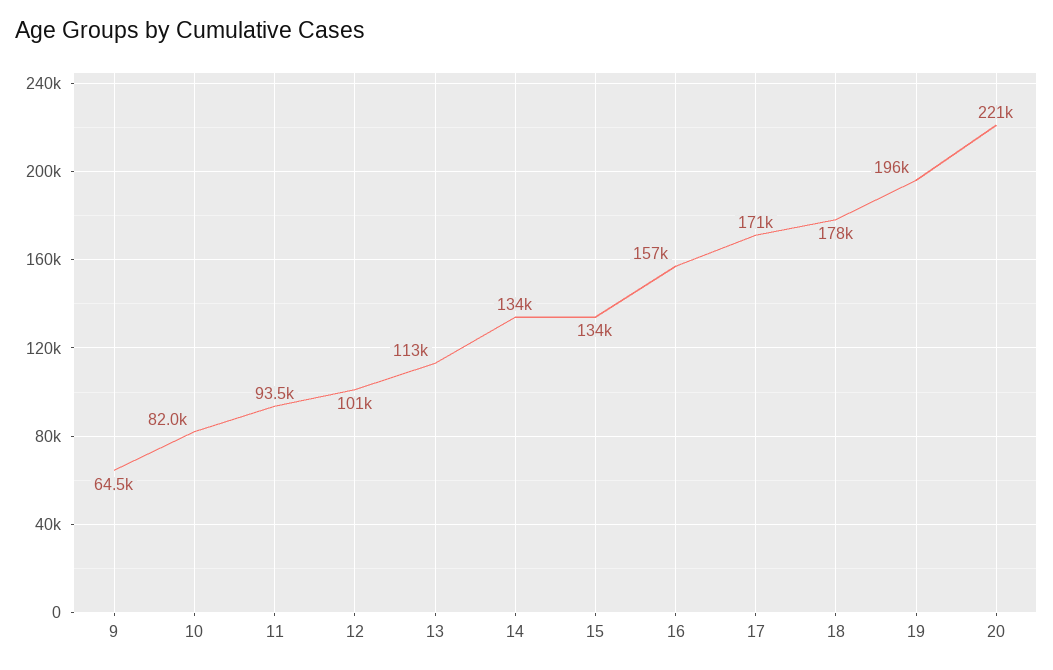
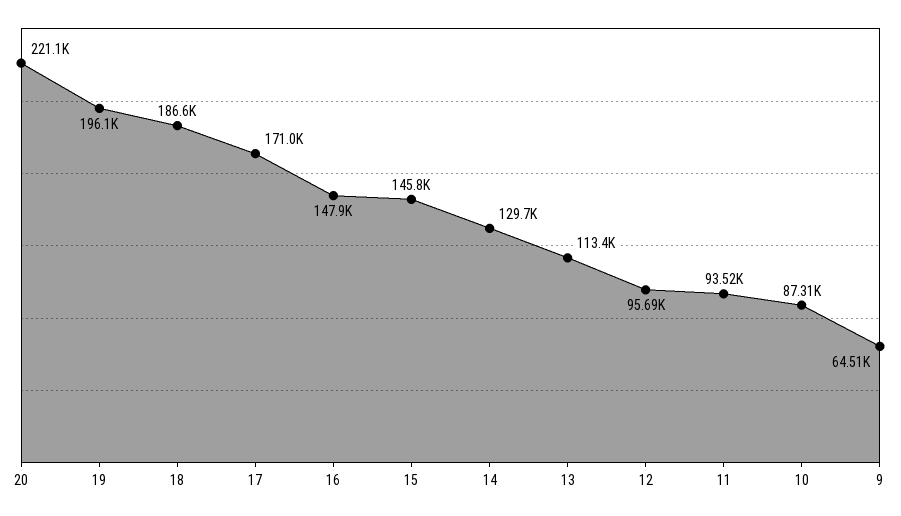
10: 82000 -> 87310
12: 101000 -> 95690
14: 134000 -> 129700
15: 134000 -> 145800
16: 157000 -> 147900
18: 178000 -> 186600

